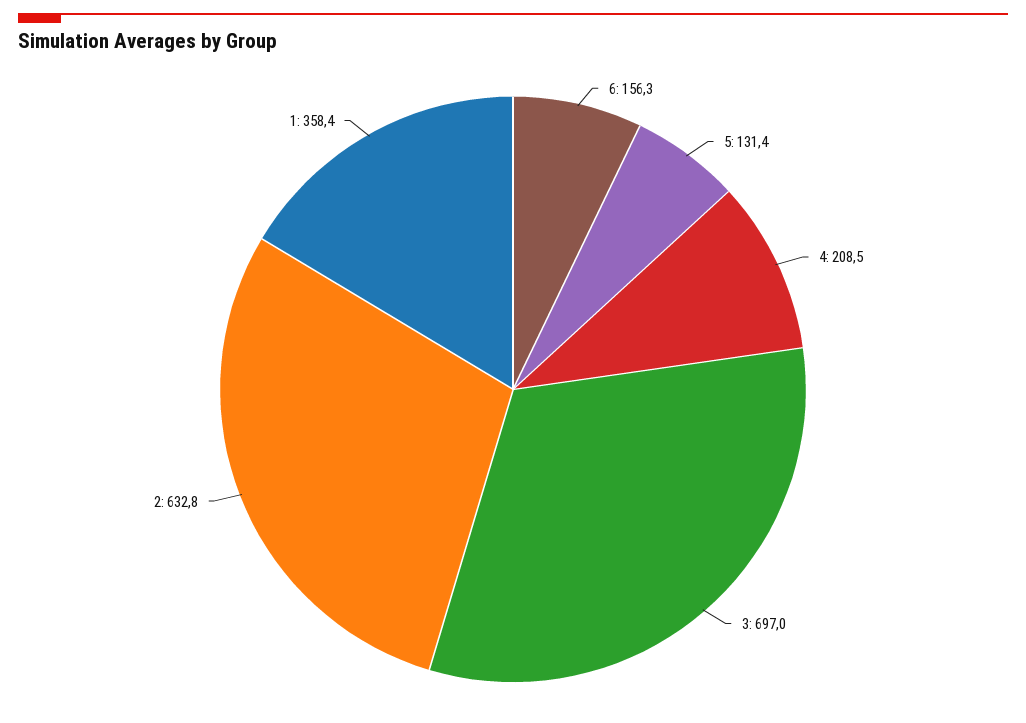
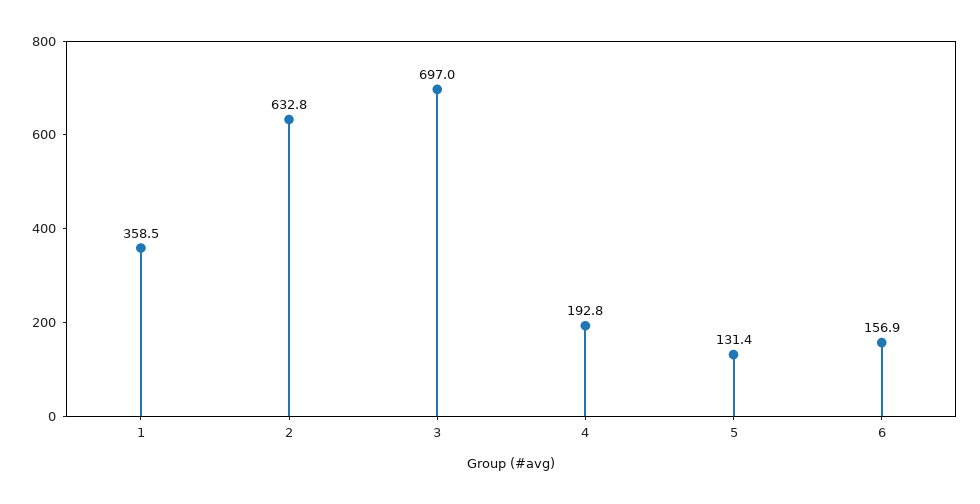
6: 156.3 -> 156.9
4: 208.5 -> 192.8
1: 358.4 -> 358.5

